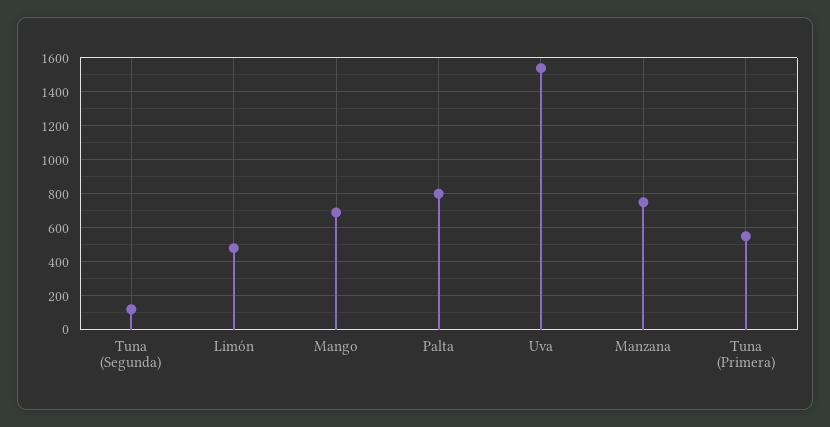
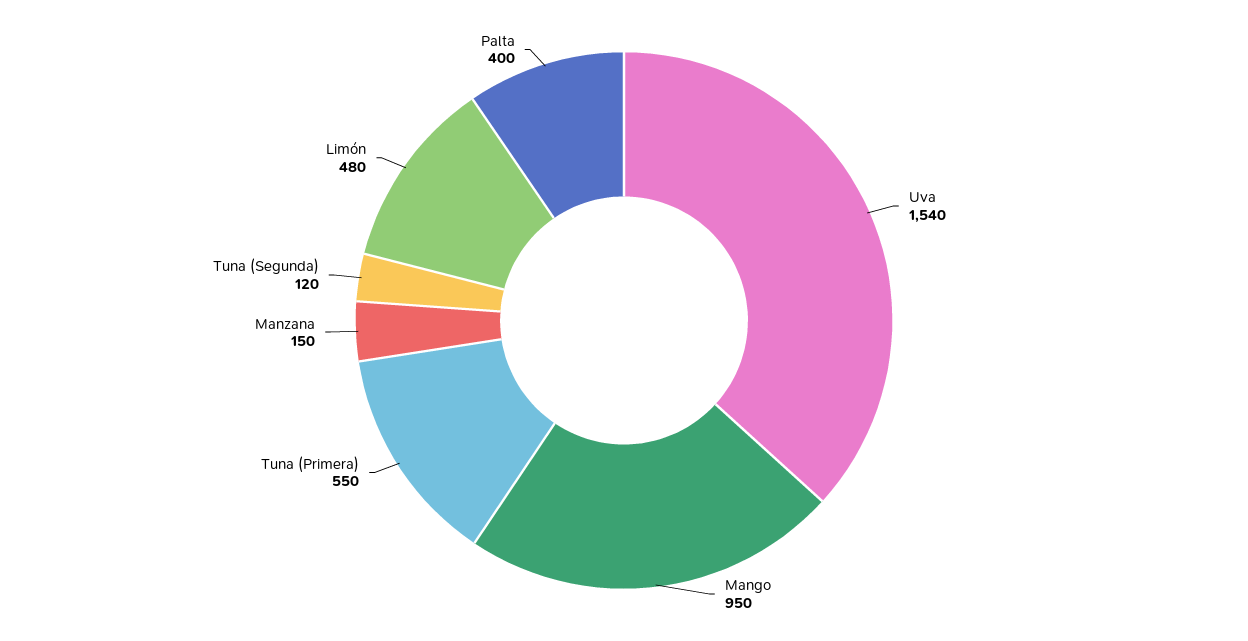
Mango: 700 -> 950
Palta: 800 -> 400
Manzana: 750 -> 150

